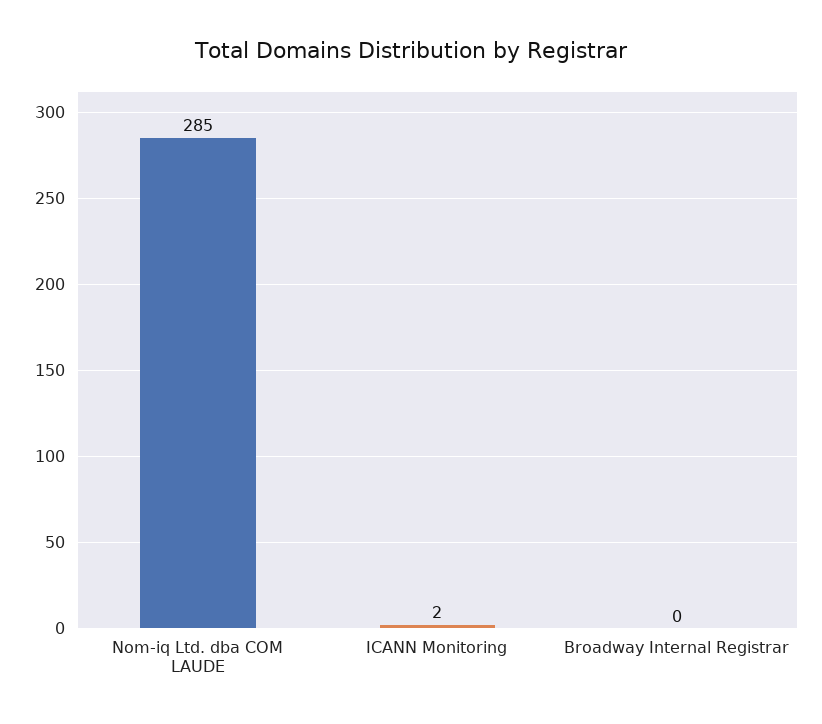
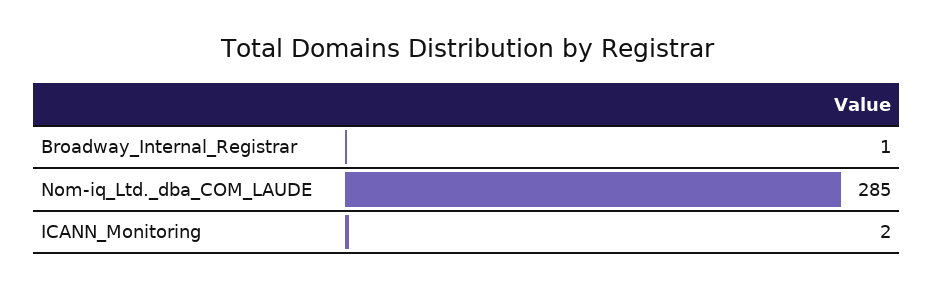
Broadway Internal Registrar: 0 -> 1

